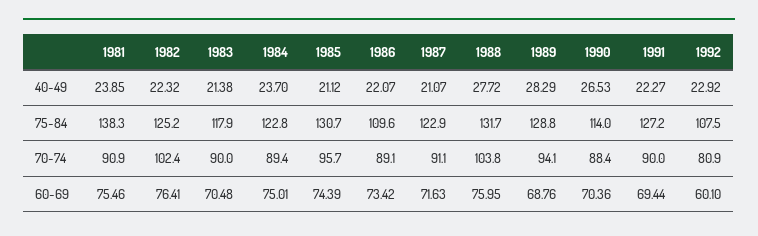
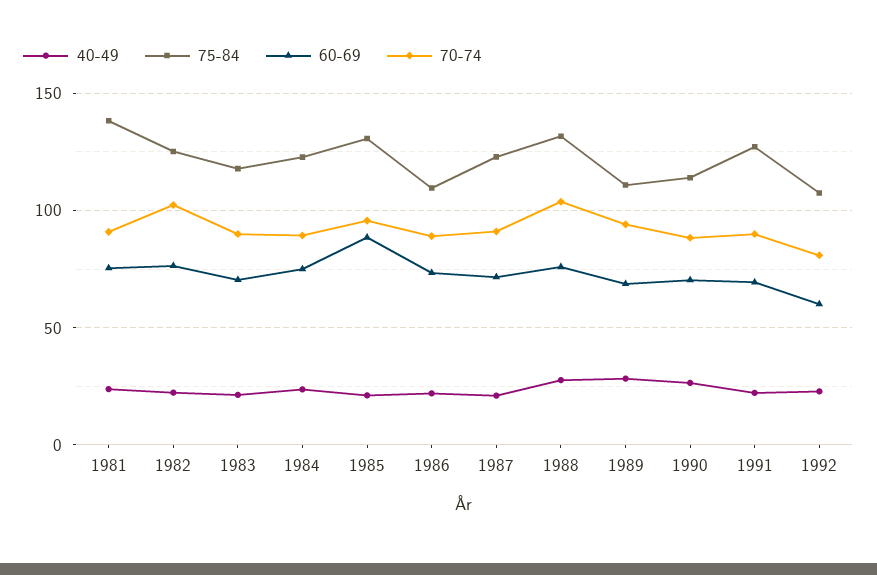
75-84, 1989: 128.8 -> 110
60-69, 1985: 74.39 -> 90

